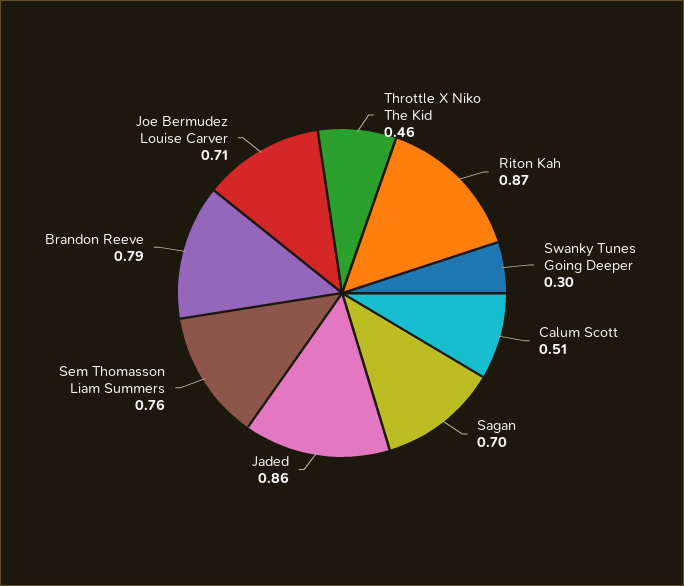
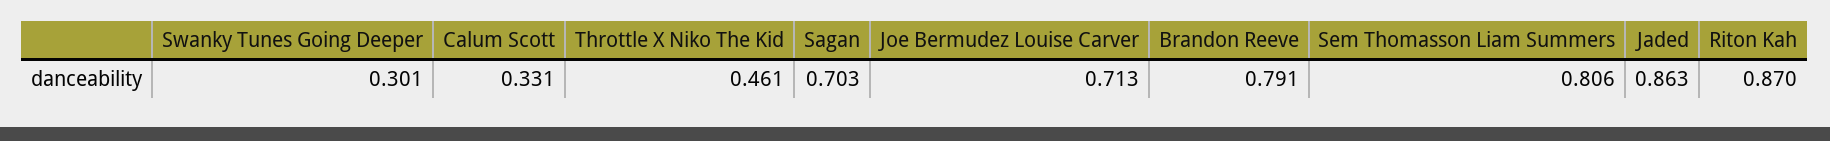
Calum Scott: 0.51 -> 0.331
Sem Thomasson Liam Summers: 0.76 -> 0.806

